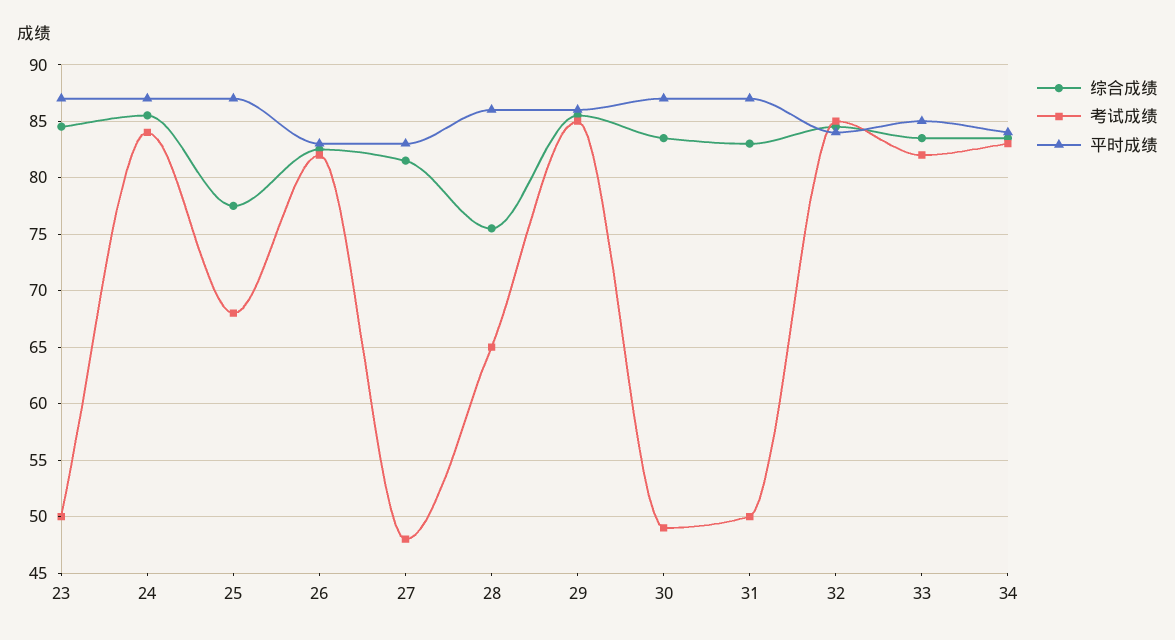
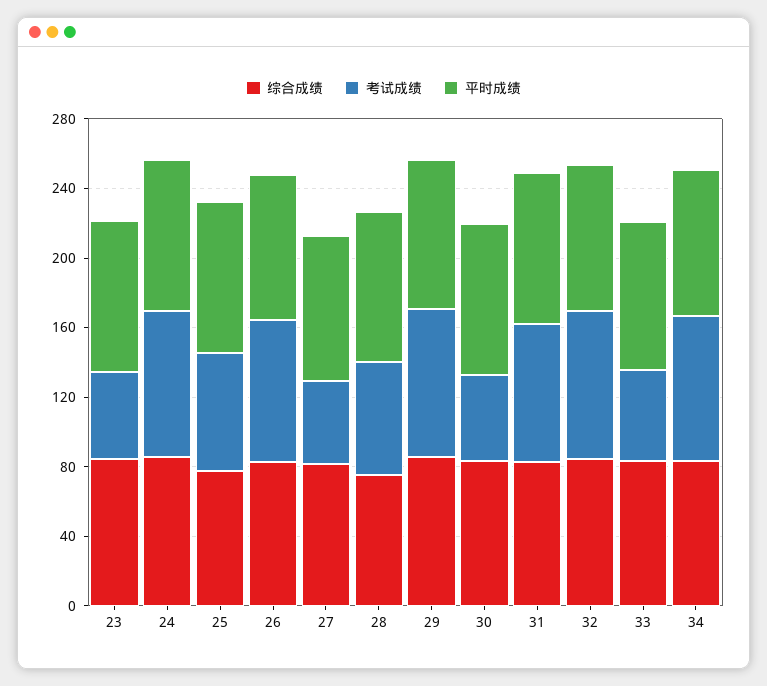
考试成绩, 31: 50 -> 80
考试成绩, 33: 82 -> 50

